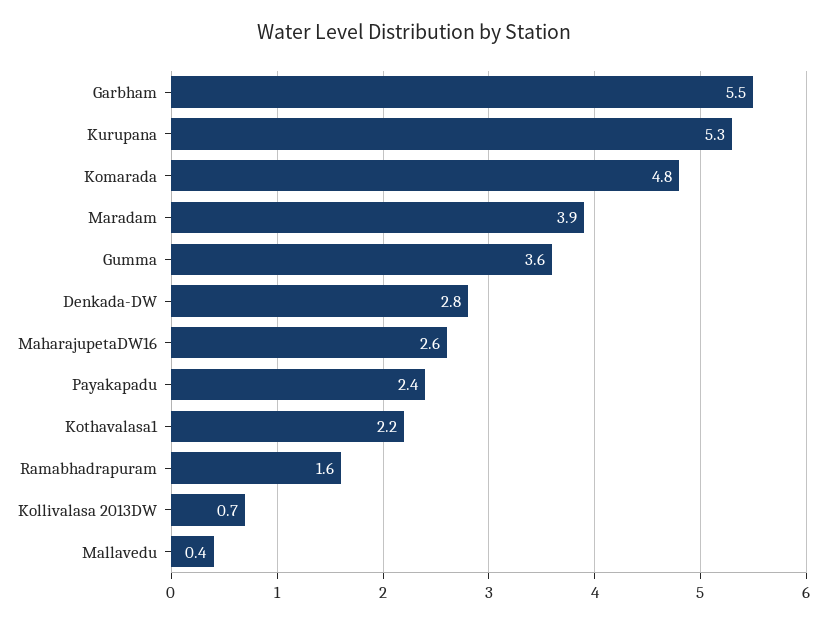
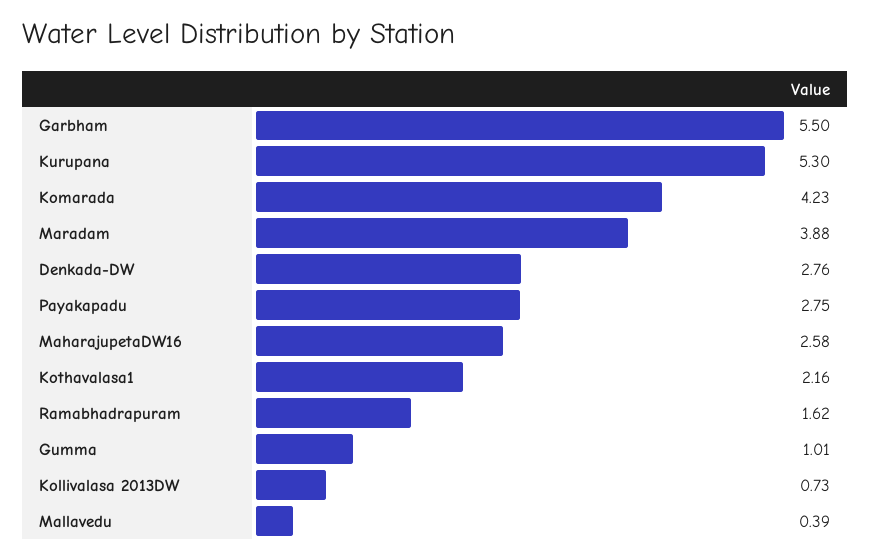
Komarada: 4.8 -> 4.23
Gumma: 3.6 -> 1.01
Payakapadu: 2.4 -> 2.75

